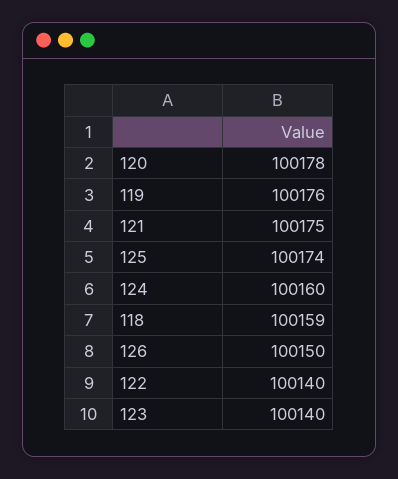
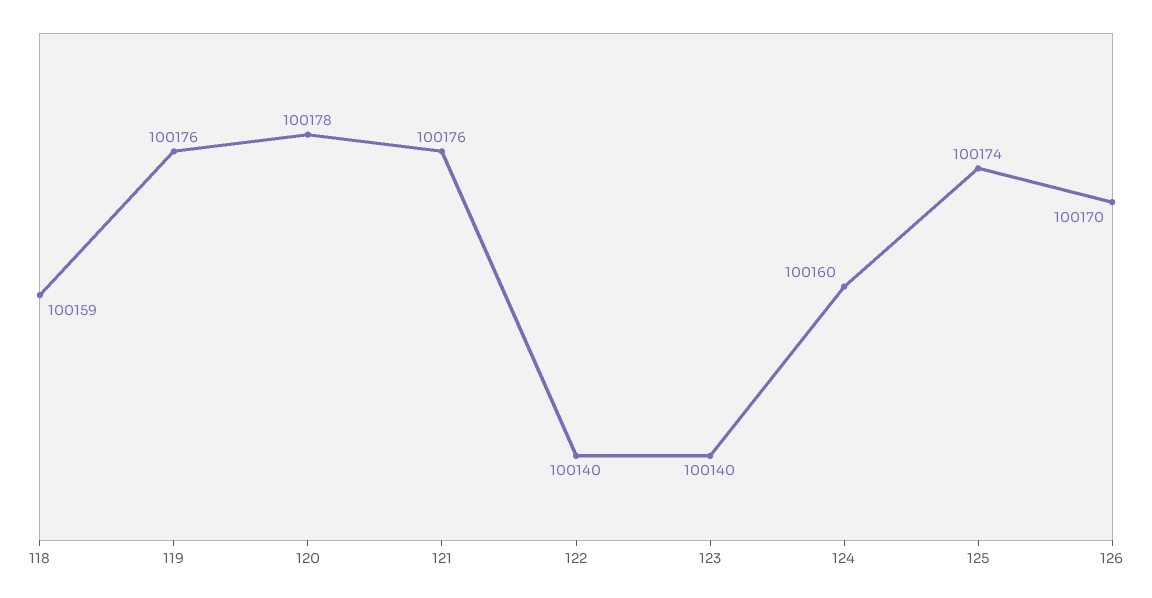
121: 100175 -> 100176
126: 100150 -> 100170

